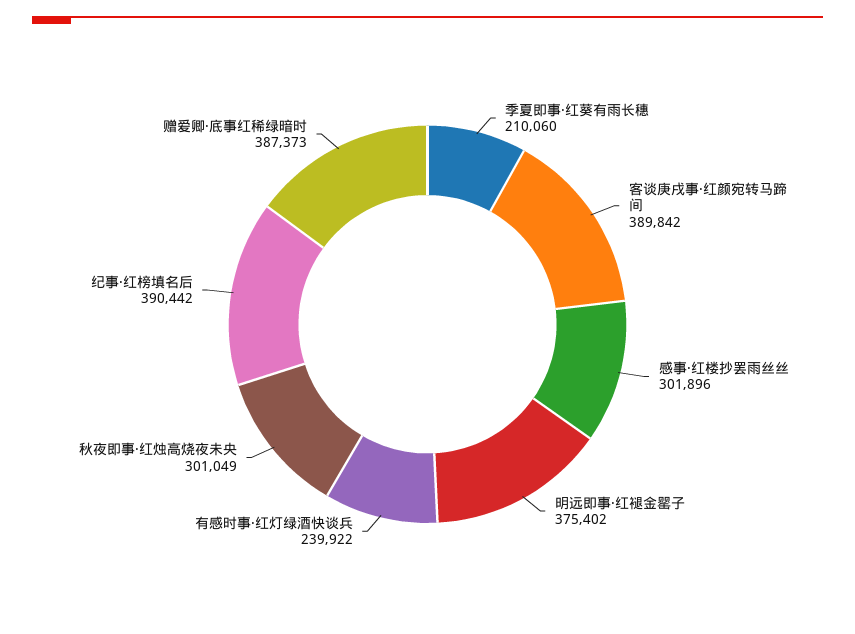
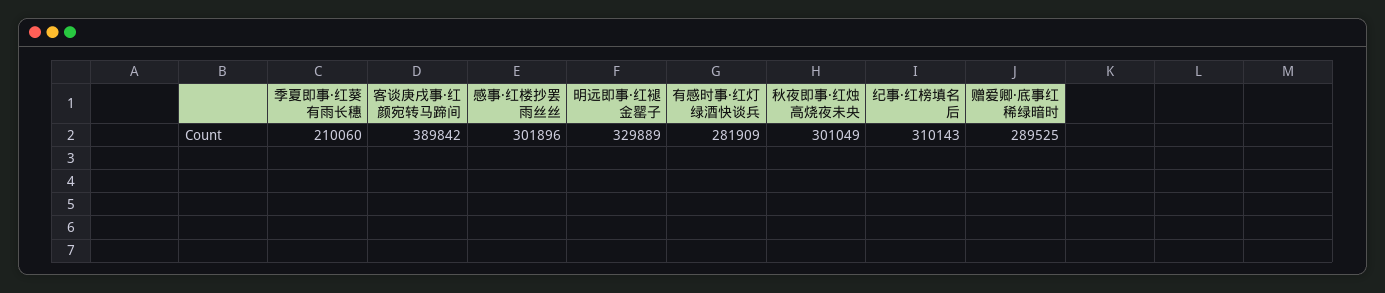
明远即事·红褪金罂子: 375402 -> 329889
有感时事·红灯绿酒快谈兵: 239922 -> 281909
纪事·红榜填名后: 390442 -> 310143
赠爱卿·底事红稀绿暗时: 387373 -> 289525

